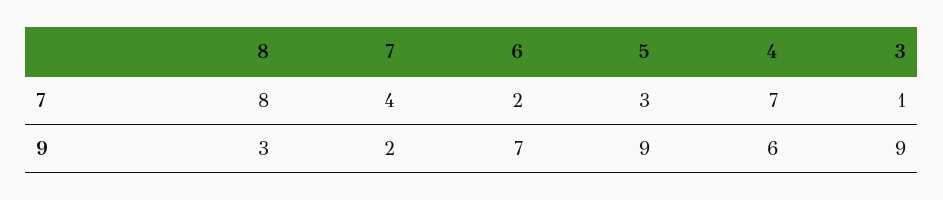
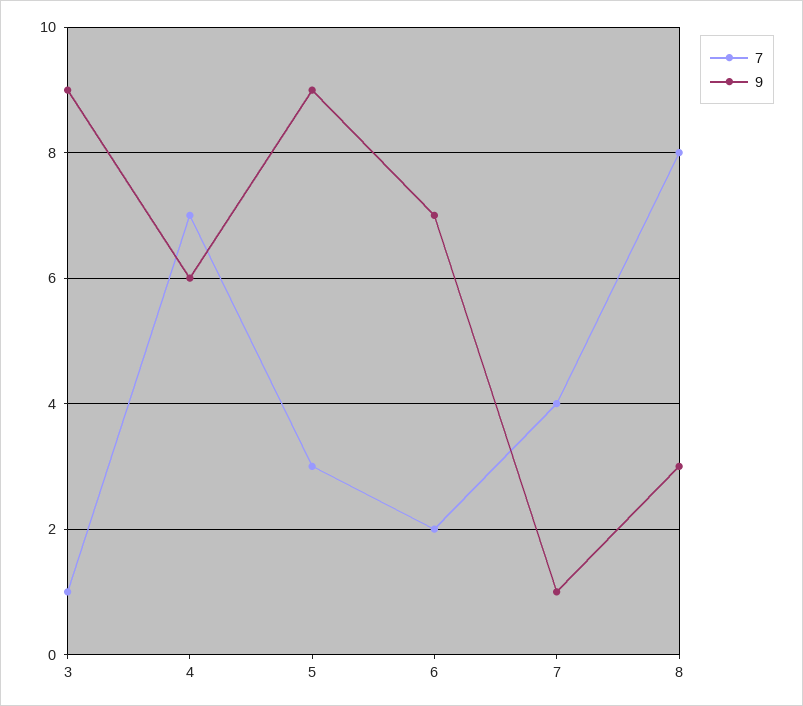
9, 7: 2 -> 1

